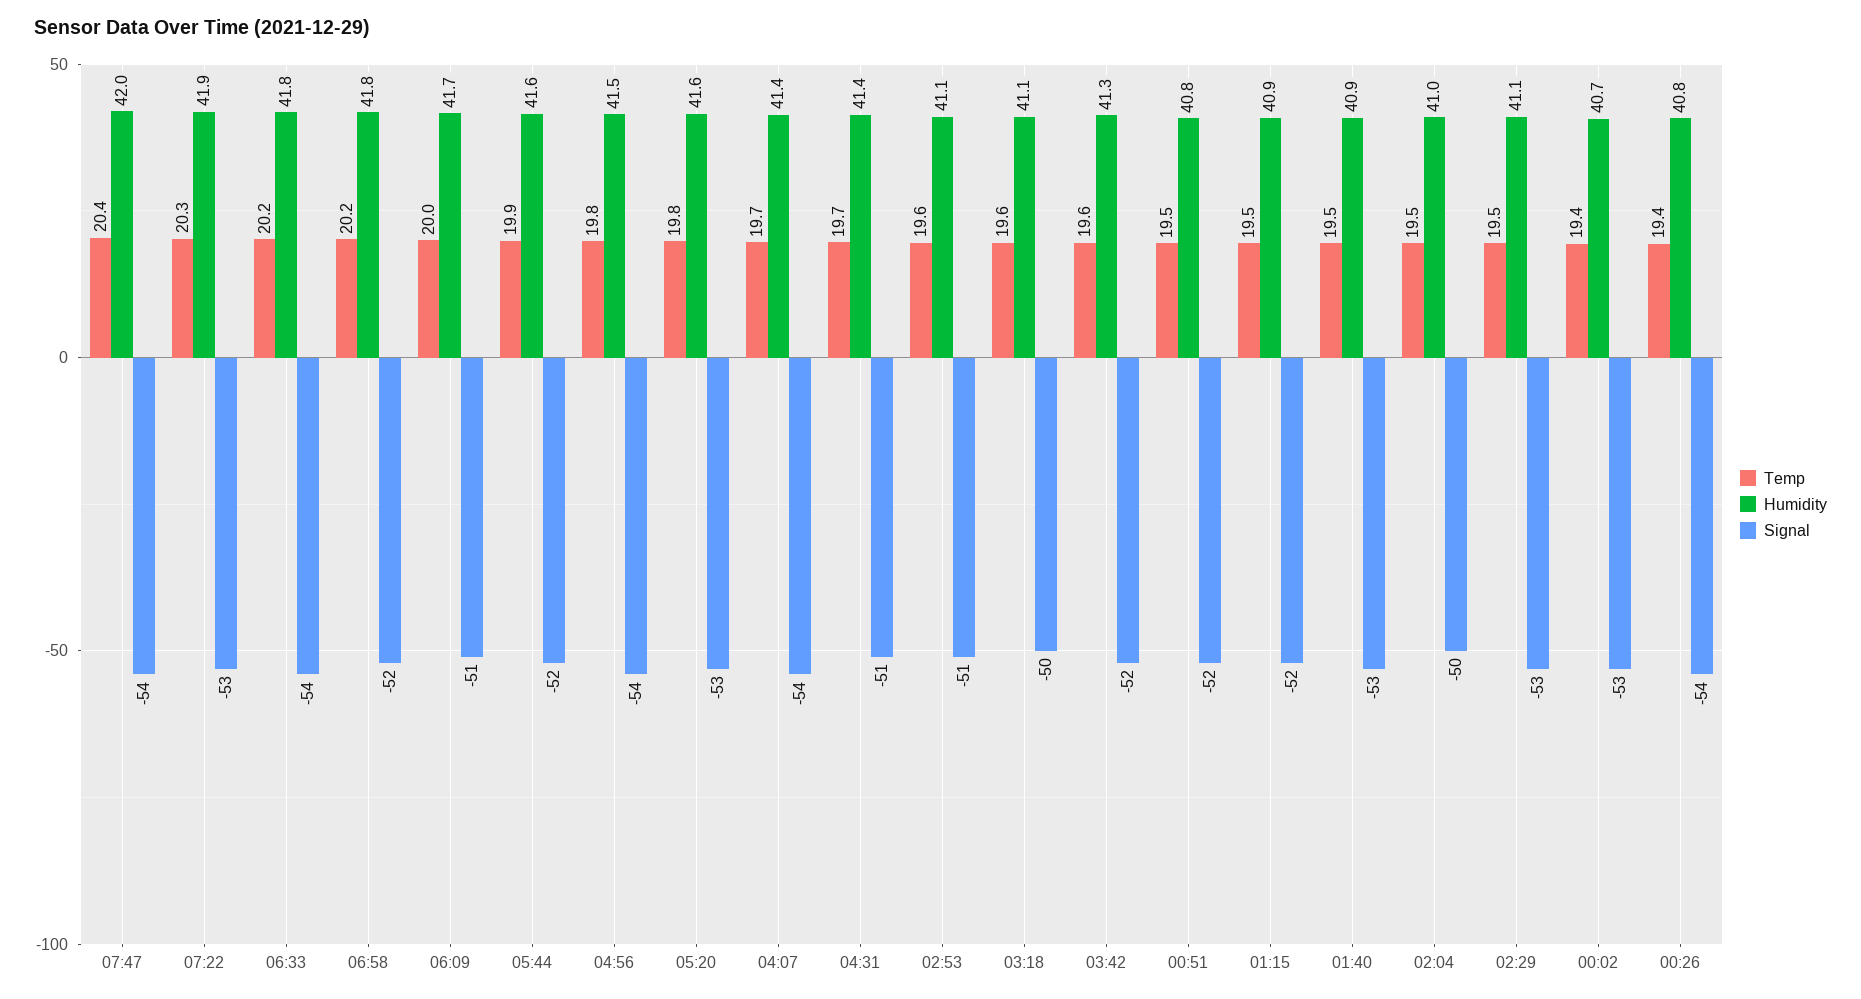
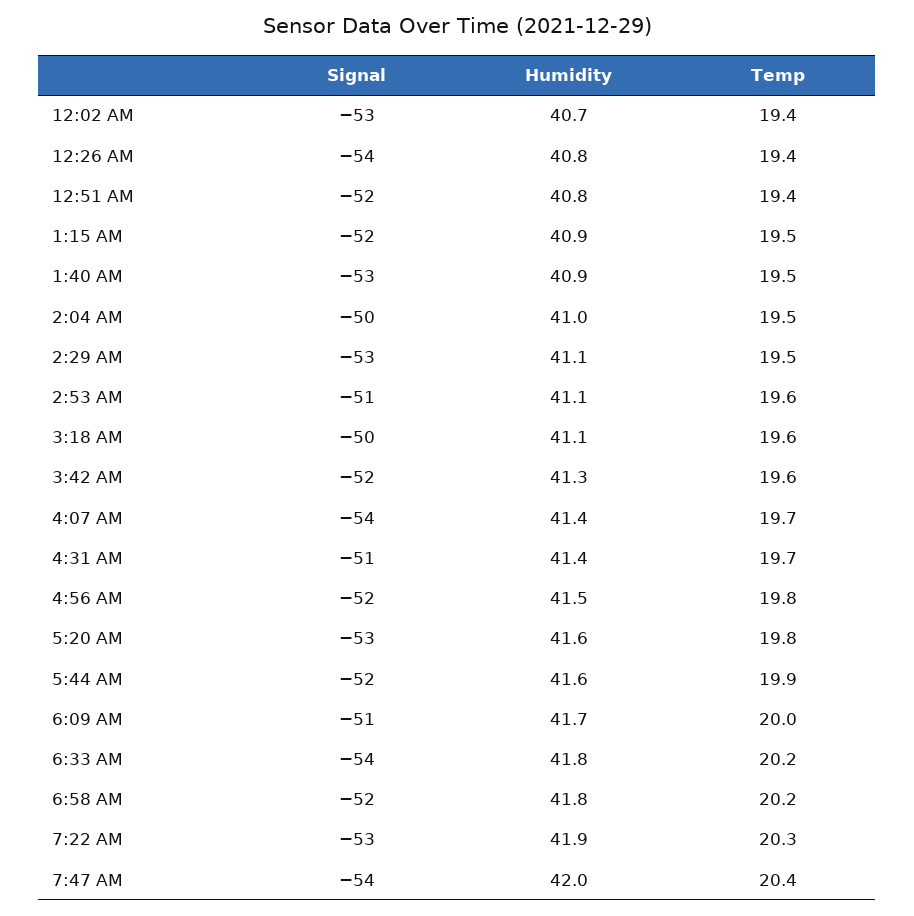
Signal, 04:56: -54 -> -52
Temp, 00:51: 19.5 -> 19.4

